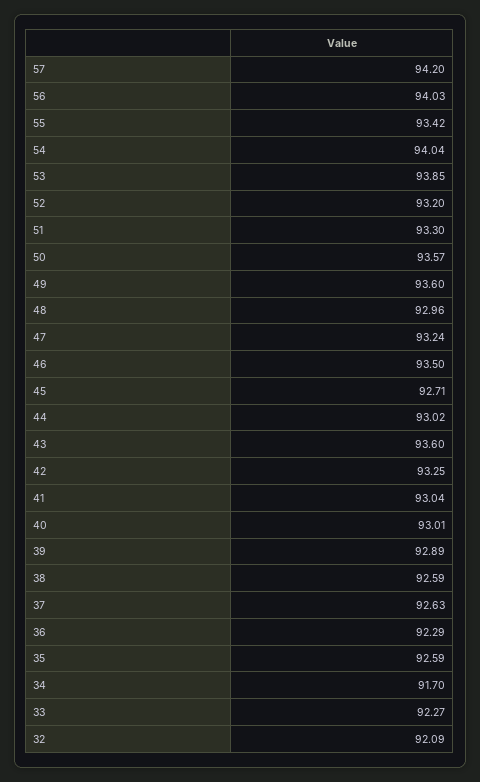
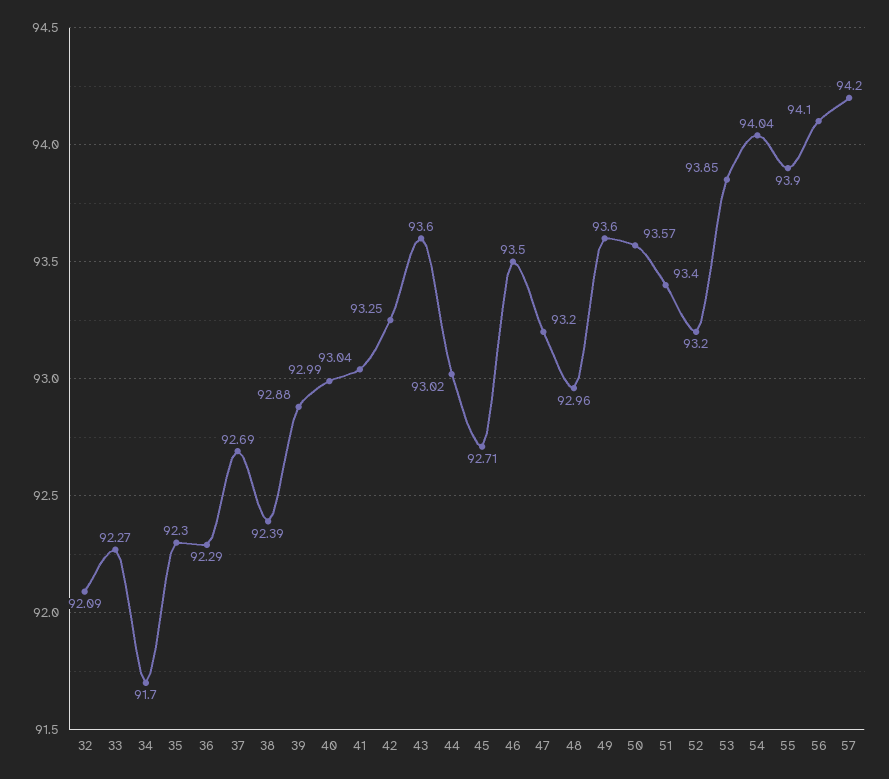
56: 94.03 -> 94.1
55: 93.42 -> 93.9
51: 93.3 -> 93.4
47: 93.24 -> 93.2
40: 93.01 -> 92.99
39: 92.89 -> 92.88
38: 92.59 -> 92.39
37: 92.63 -> 92.69
35: 92.59 -> 92.3

